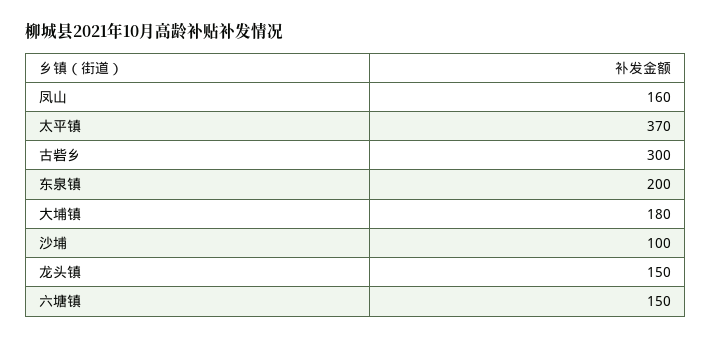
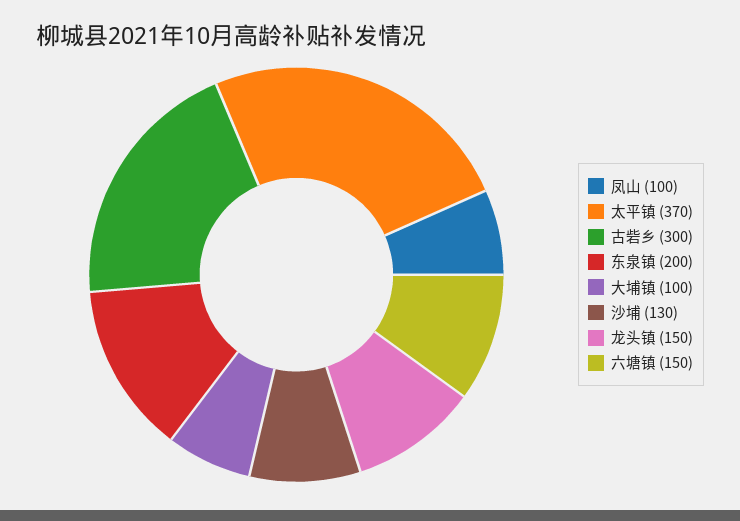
凤山: 160 -> 100
大埔镇: 180 -> 100
沙埔: 100 -> 130

